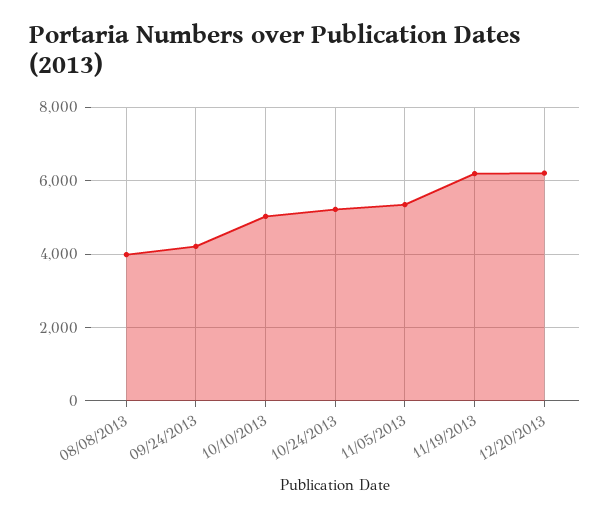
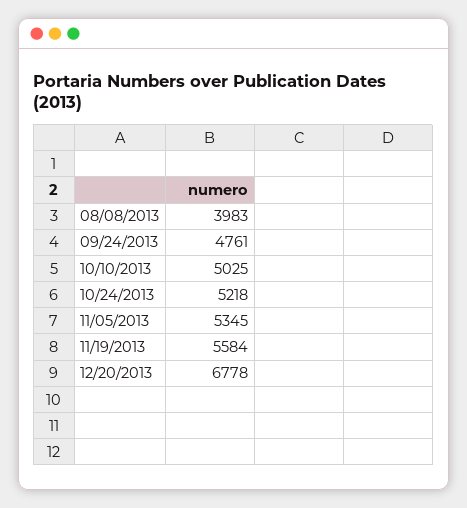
09/24/2013: 4200 -> 4761
11/19/2013: 6200 -> 5584
12/20/2013: 6200 -> 6778

